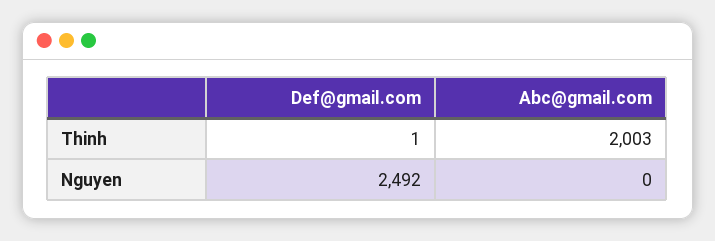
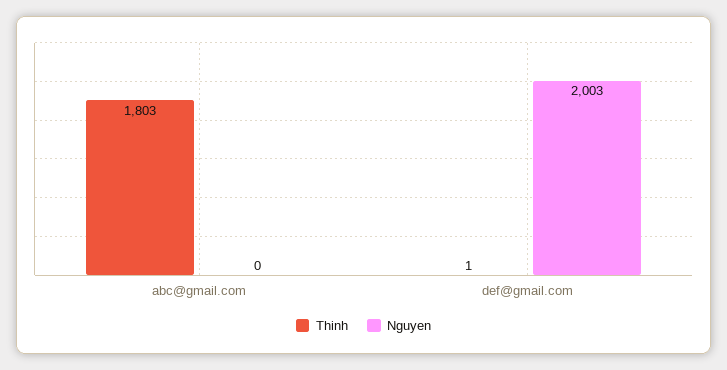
Thinh, Abc@gmail.com: 2003 -> 1803
Nguyen, Def@gmail.com: 2492 -> 2003

